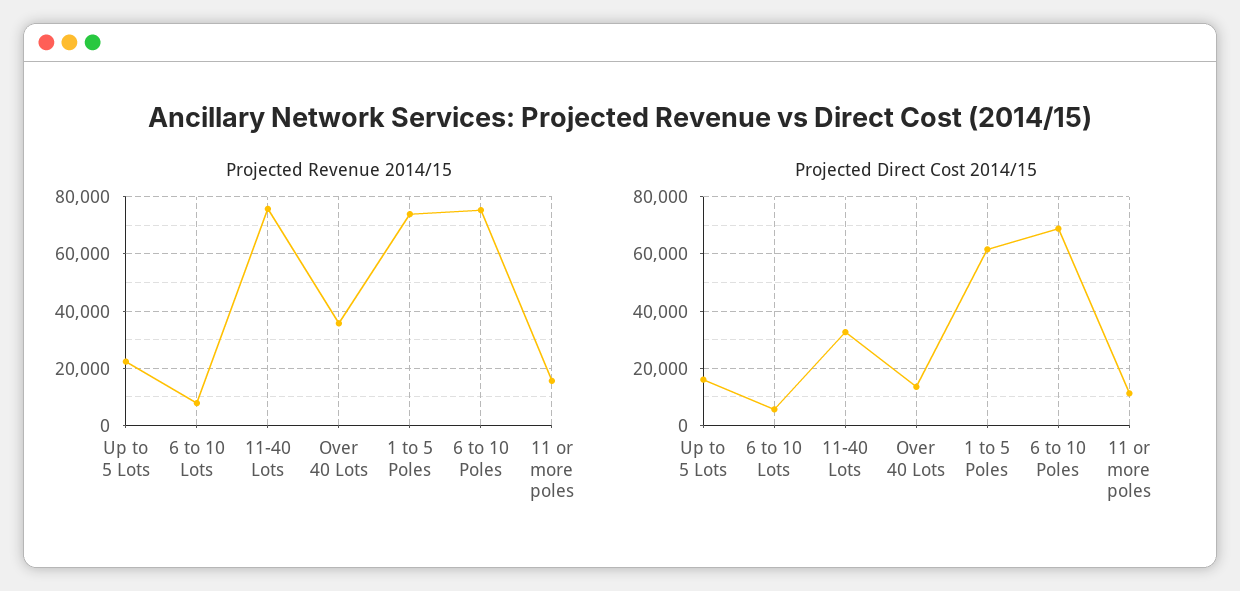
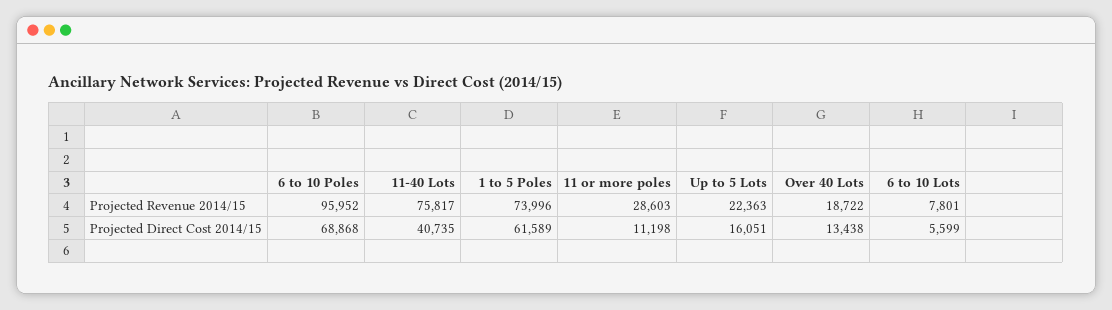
Projected Revenue 2014/15, Over 40 Lots: 35000 -> 18722
Projected Revenue 2014/15, 6 to 10 Poles: 75000 -> 95952
Projected Revenue 2014/15, 11 or more poles: 15000 -> 28603
Projected Direct Cost 2014/15, 11-40 Lots: 32500 -> 40735

